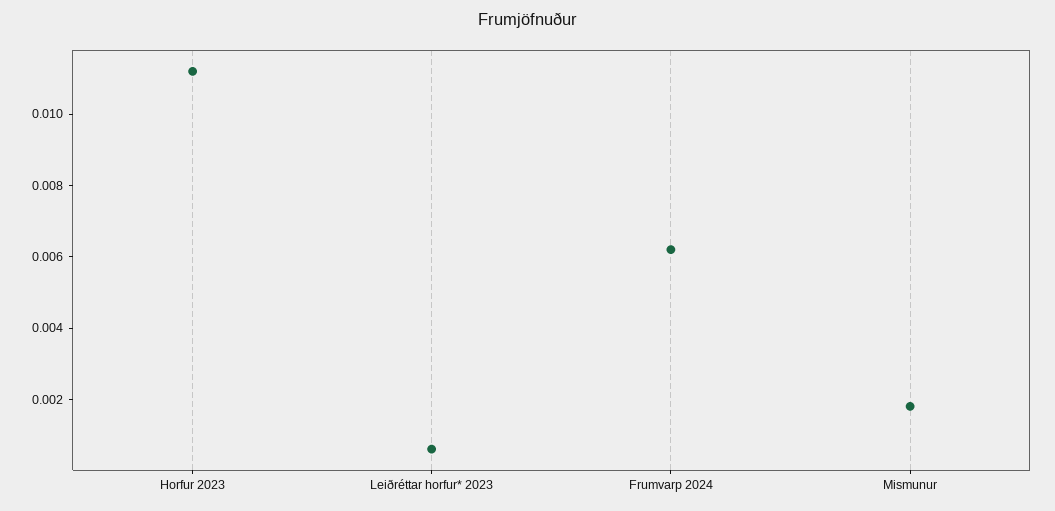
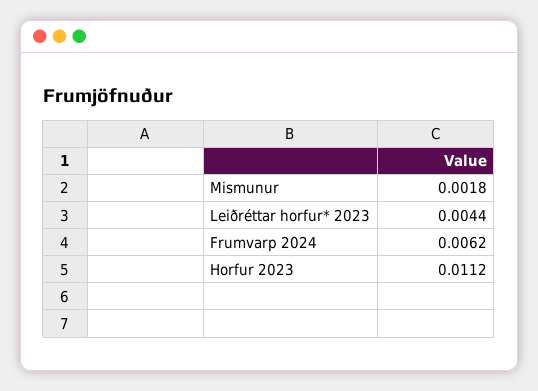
Leiðréttar horfur* 2023: 0.0005 -> 0.0044

